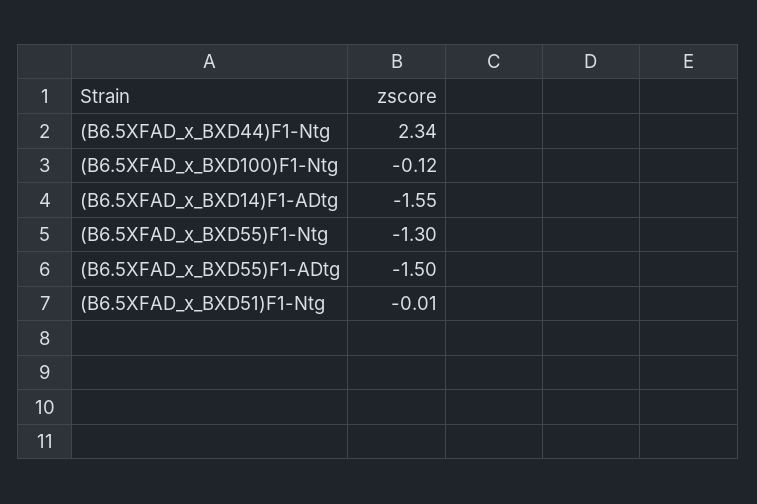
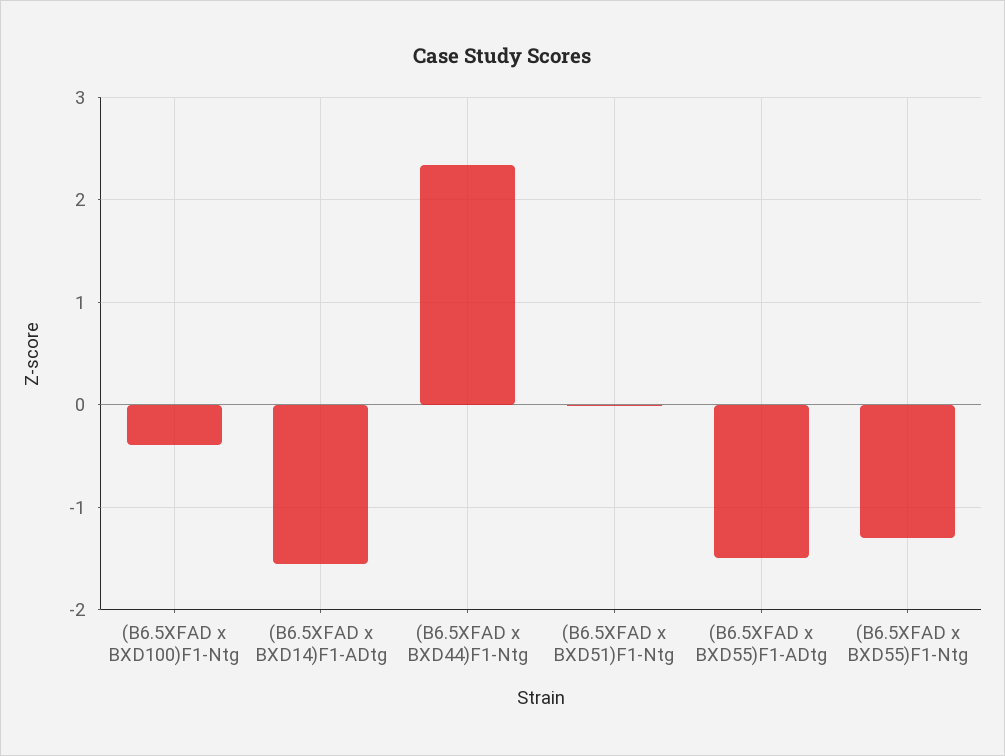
(B6.5XFAD_x_BXD100)F1-Ntg: -0.12 -> -0.4

